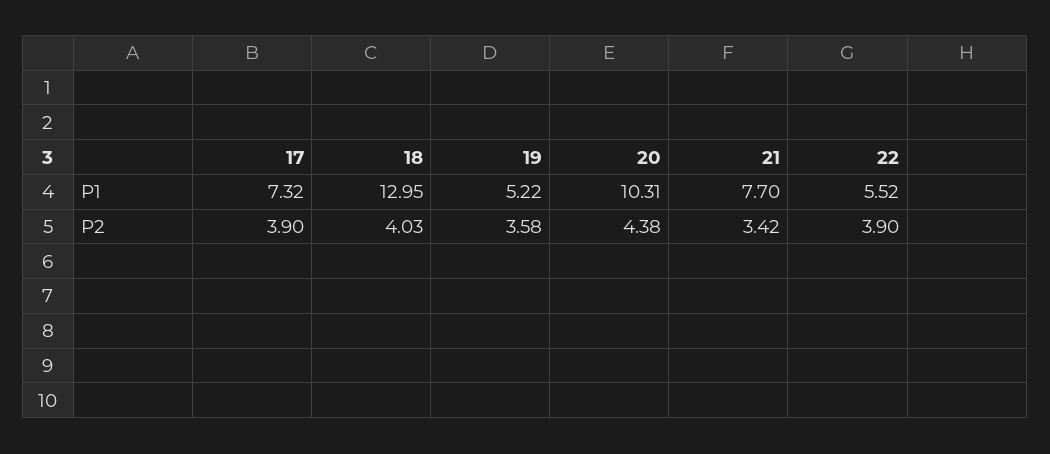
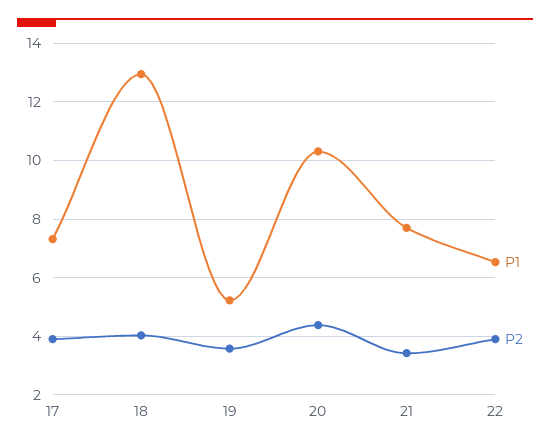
P1, 22: 5.52 -> 6.5

